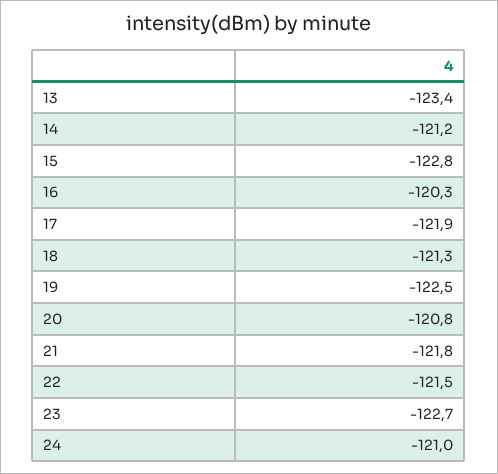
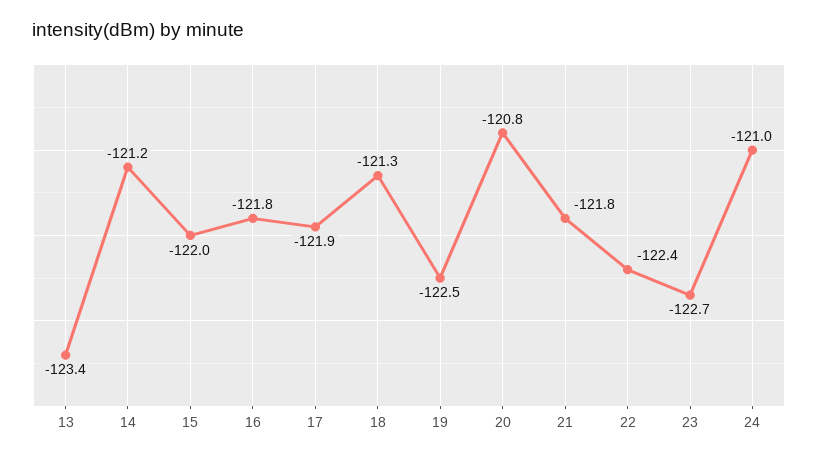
15: -122.8 -> -122
16: -120.3 -> -121.8
22: -121.5 -> -122.4

